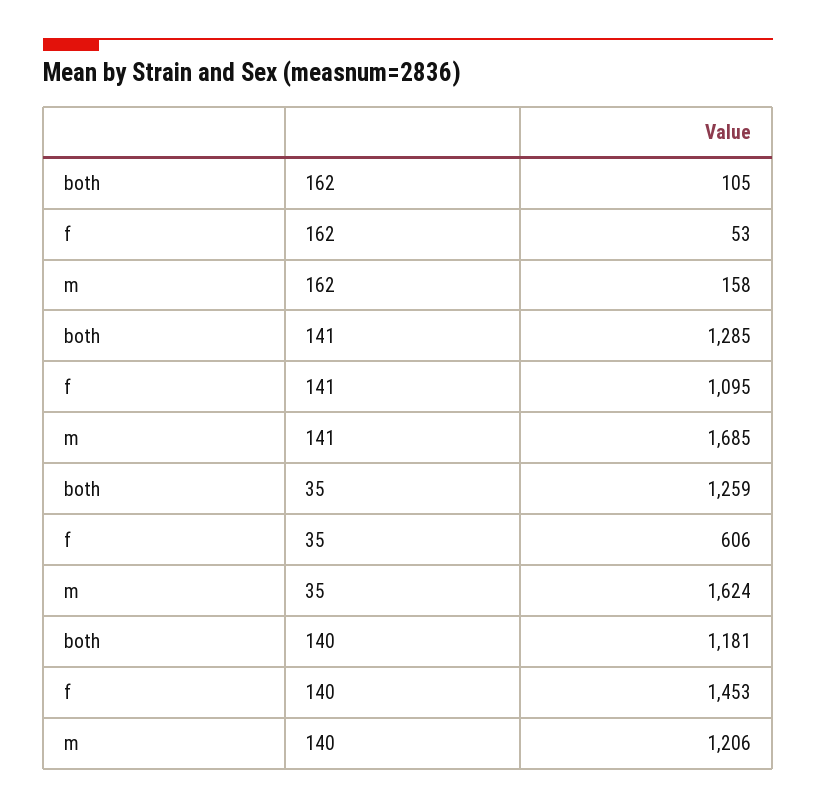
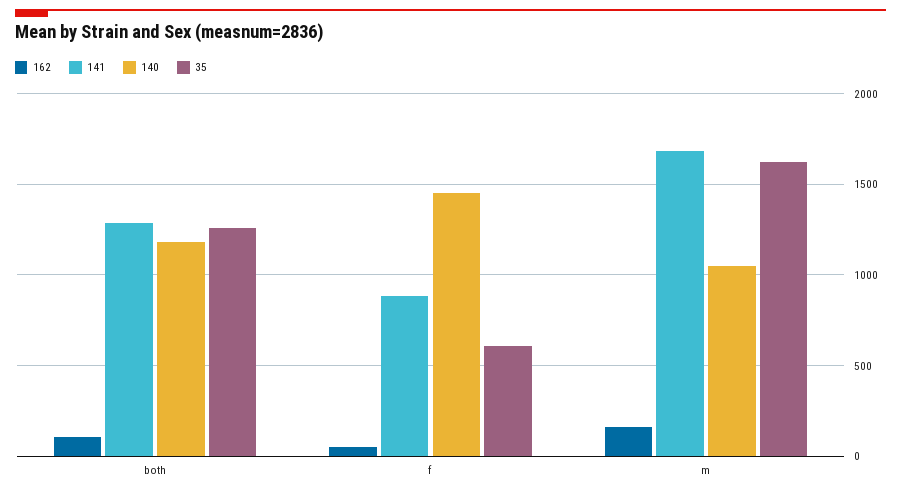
141, f: 1095 -> 900
140, m: 1206 -> 1050

